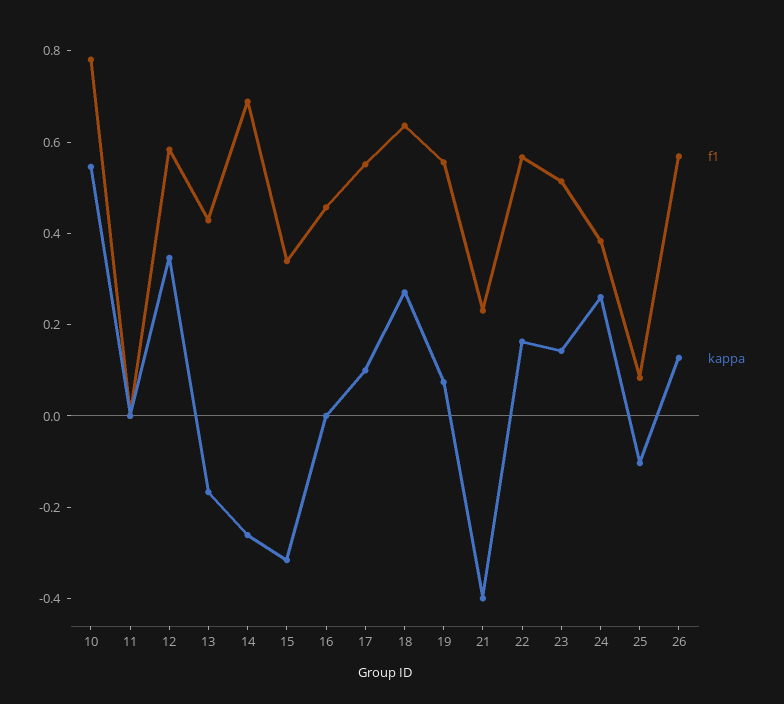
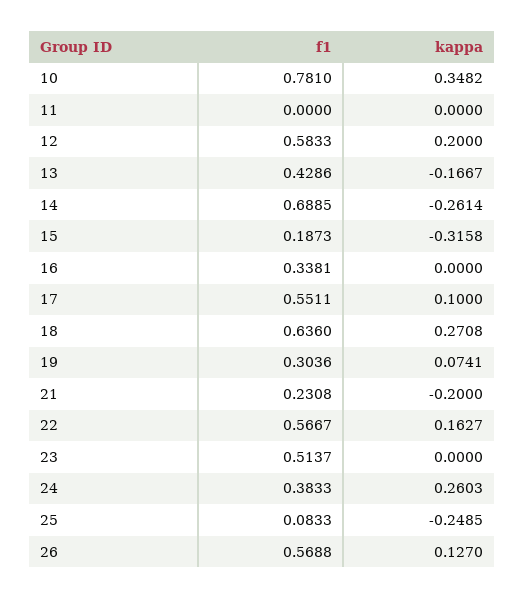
kappa, 10: 0.55 -> 0.3482
kappa, 12: 0.35 -> 0.2
f1, 15: 0.35 -> 0.1873
f1, 16: 0.45 -> 0.3381
f1, 19: 0.55 -> 0.3036
kappa, 21: -0.4 -> -0.2
kappa, 23: 0.15 -> 0
kappa, 25: -0.1 -> -0.2485

